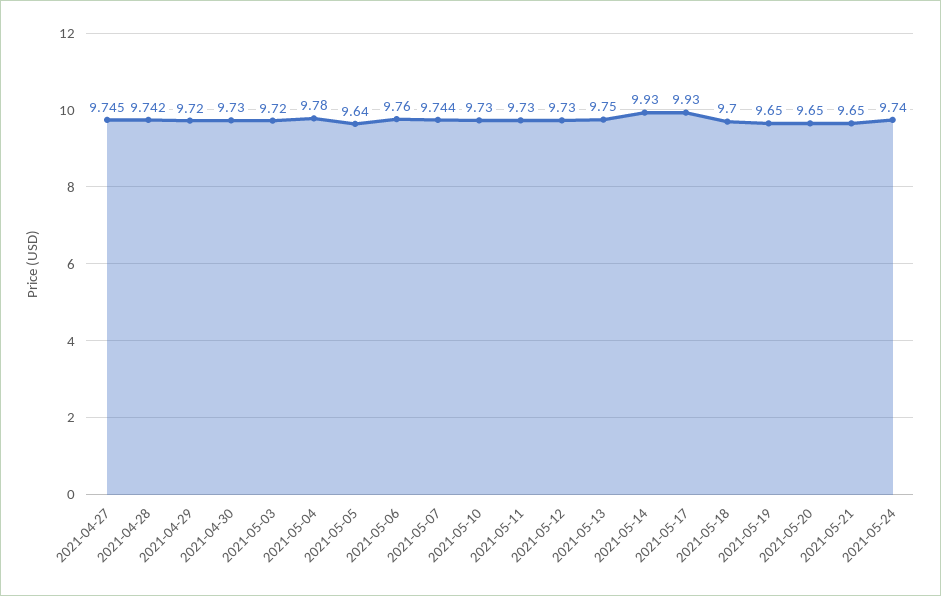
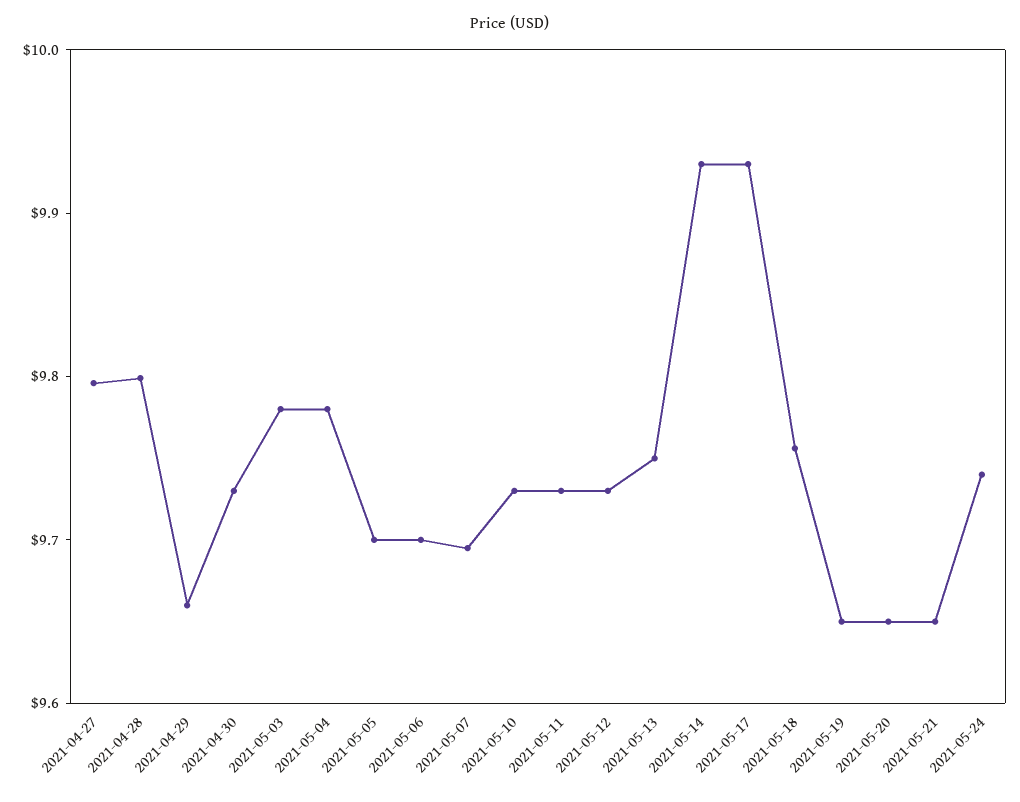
2021-04-27: 9.745 -> 9.8
2021-04-28: 9.742 -> 9.8
2021-04-29: 9.72 -> 9.66
2021-05-03: 9.72 -> 9.78
2021-05-05: 9.64 -> 9.7
2021-05-06: 9.76 -> 9.7
2021-05-07: 9.744 -> 9.7
2021-05-18: 9.7 -> 9.76

